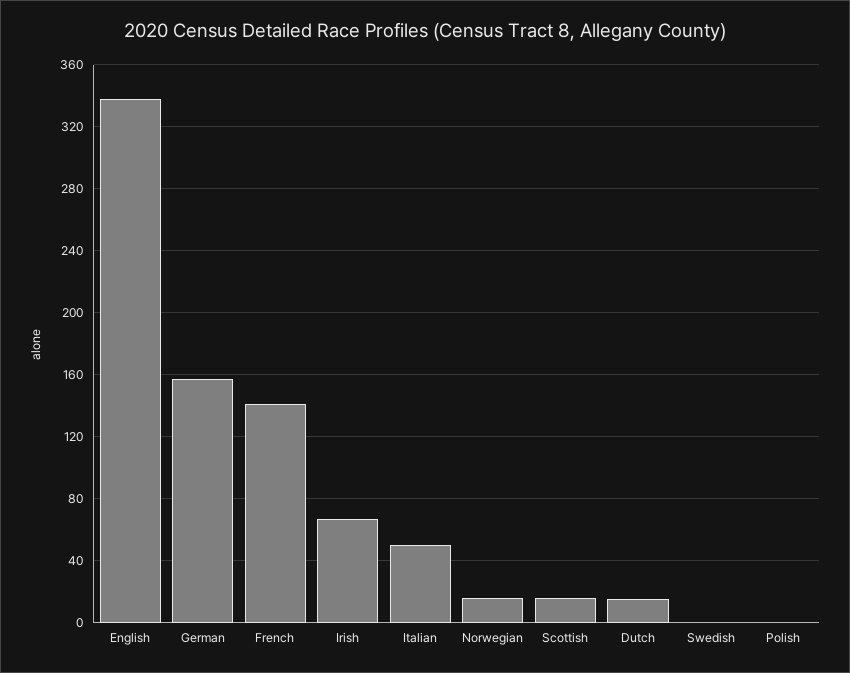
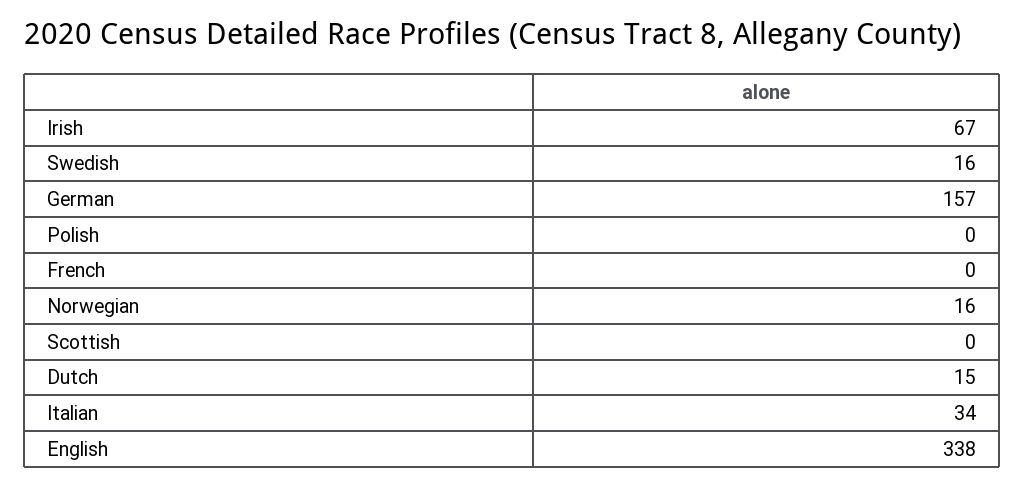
French: 140 -> 0
Italian: 50 -> 34
Scottish: 15 -> 0
Swedish: 0 -> 16

